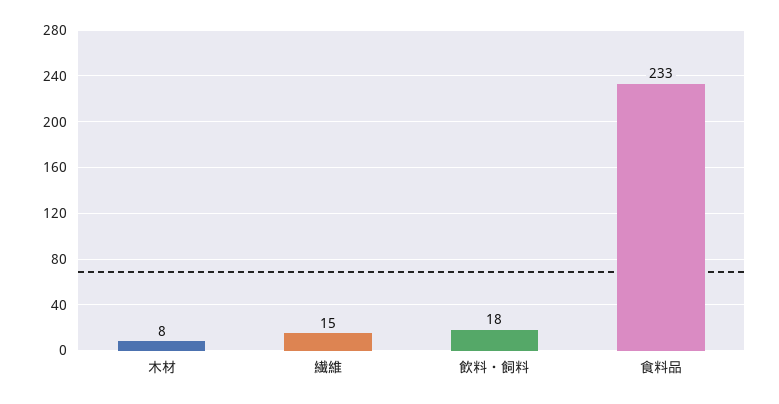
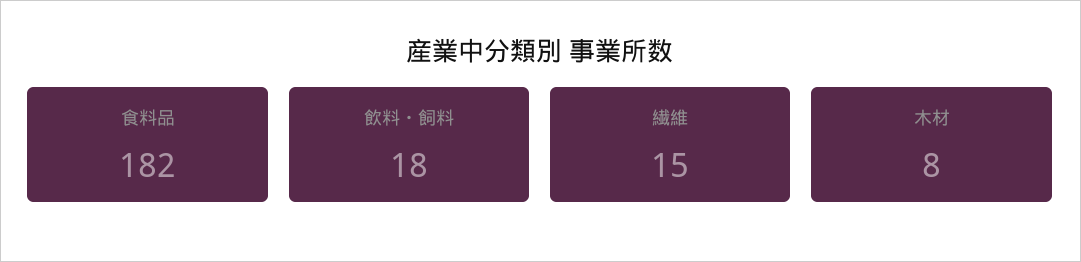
食料品: 233 -> 182

